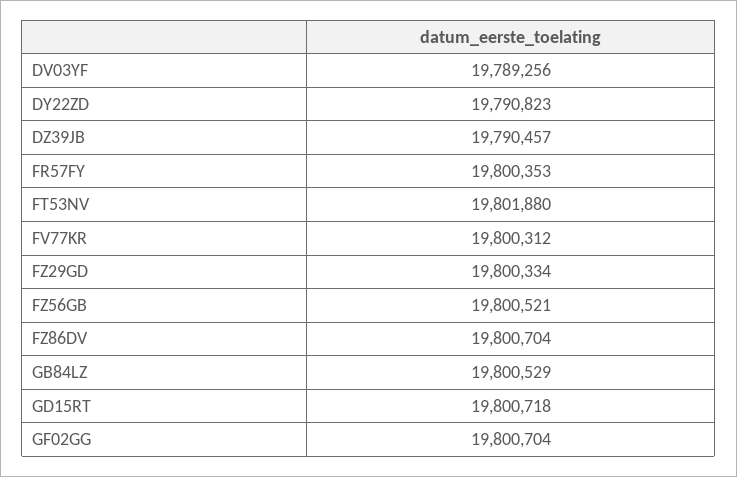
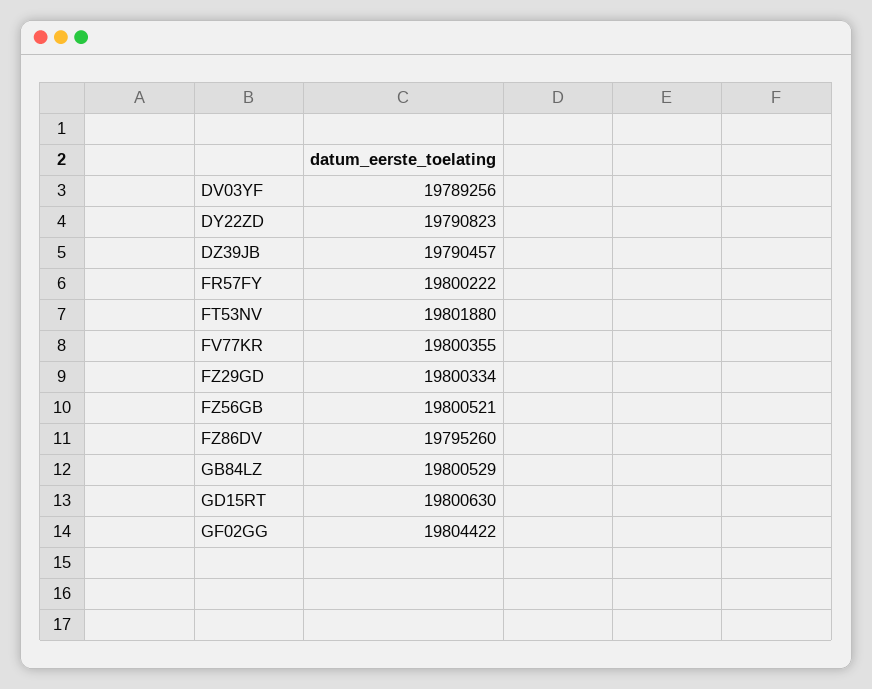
FR57FY: 19800353 -> 19800222
FV77KR: 19800312 -> 19800355
FZ86DV: 19800704 -> 19795260
GD15RT: 19800718 -> 19800630
GF02GG: 19800704 -> 19804422

